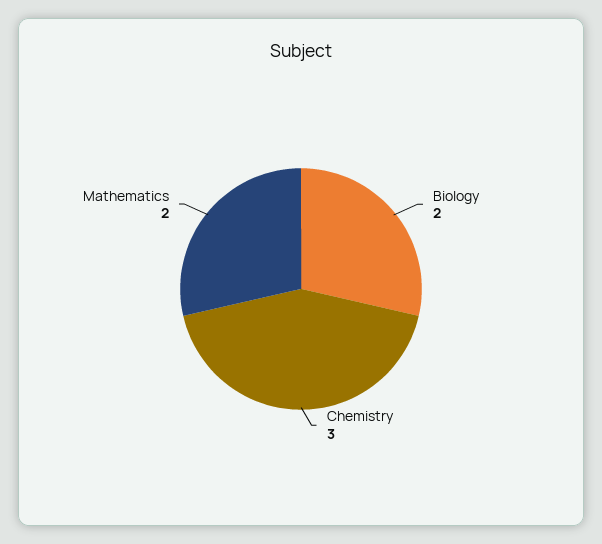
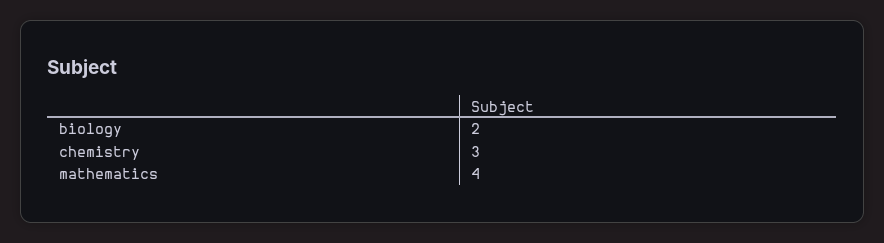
Mathematics: 2 -> 4

